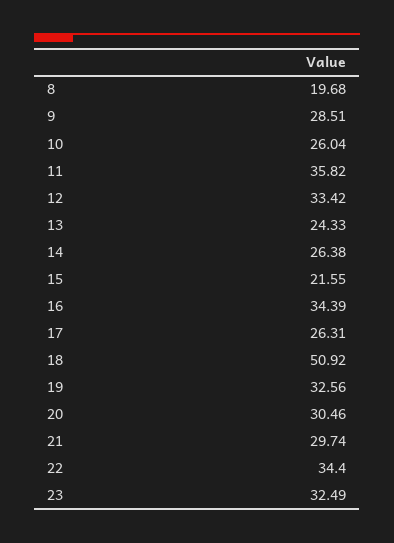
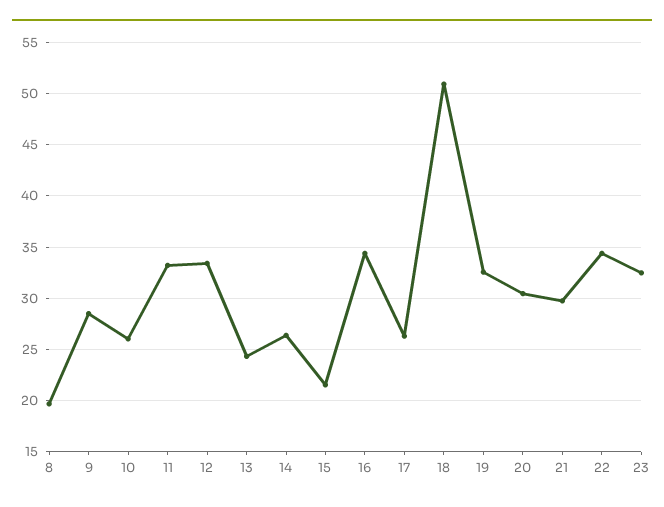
11: 35.82 -> 33

